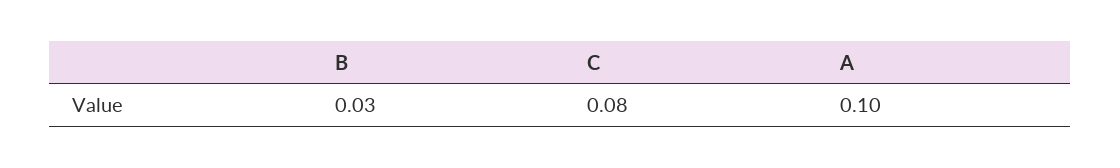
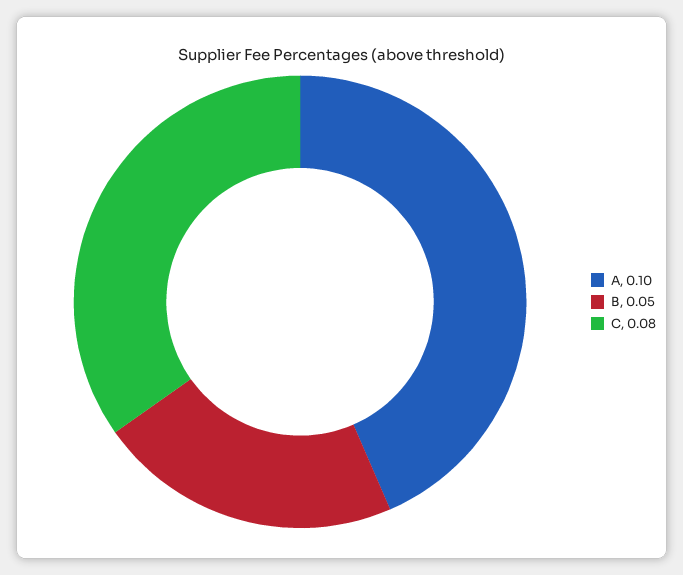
B: 0.03 -> 0.05

